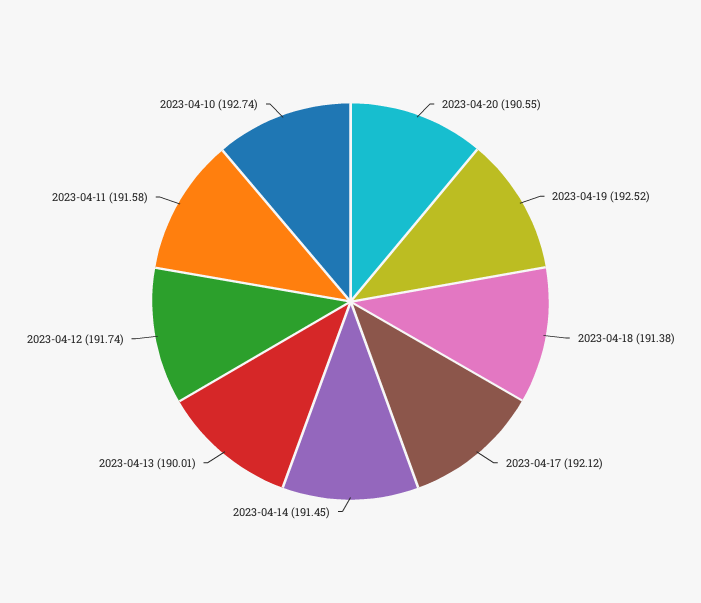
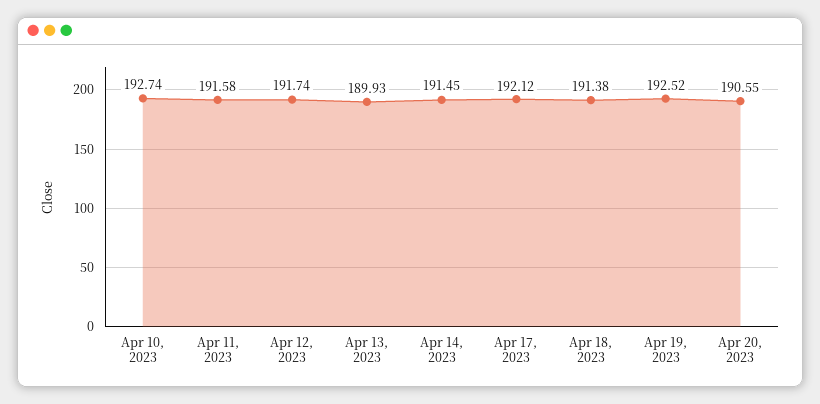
2023-04-13: 190.01 -> 189.93

